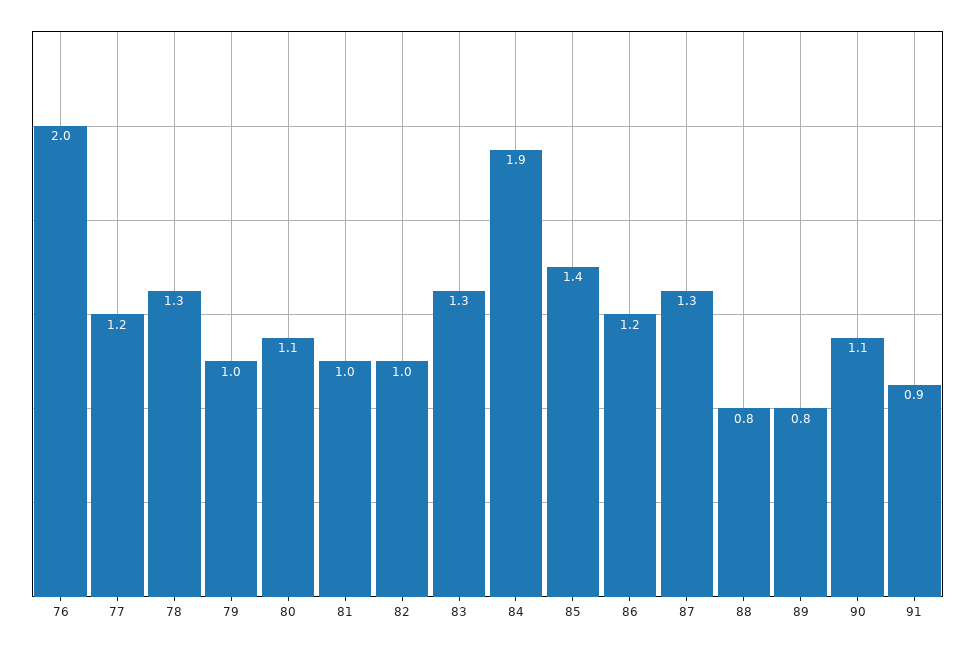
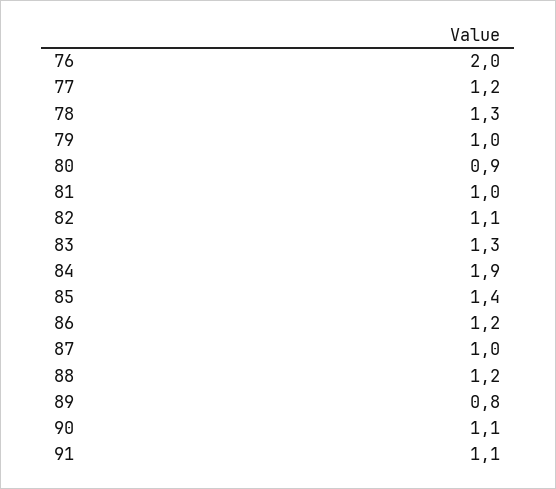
80: 1.1 -> 0.9
82: 1 -> 1.1
87: 1.3 -> 1
88: 0.8 -> 1.2
91: 0.9 -> 1.1

